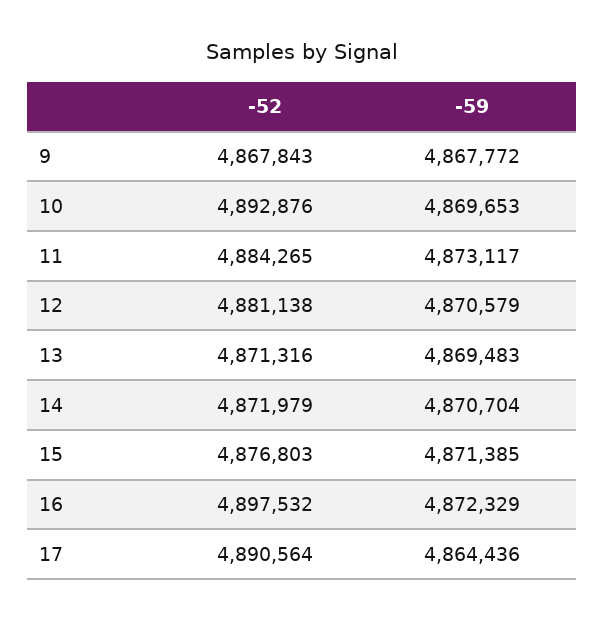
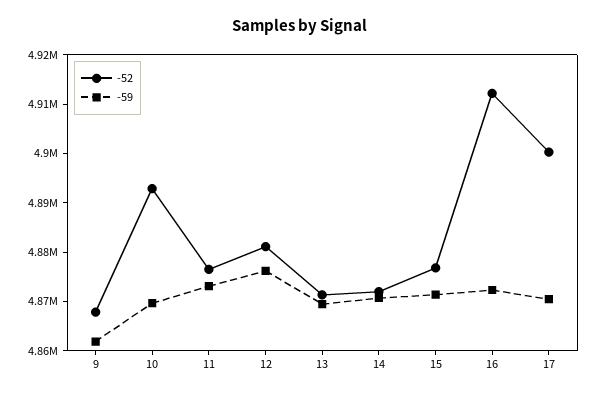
-59, 9: 4867772 -> 4862000
-52, 11: 4884265 -> 4876000
-59, 12: 4870579 -> 4876000
-52, 16: 4897532 -> 4912000
-52, 17: 4890564 -> 4900000
-59, 17: 4864436 -> 4870000

